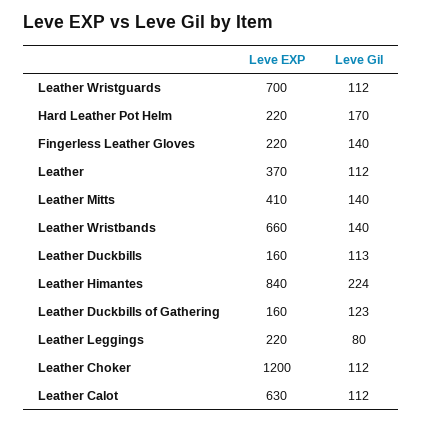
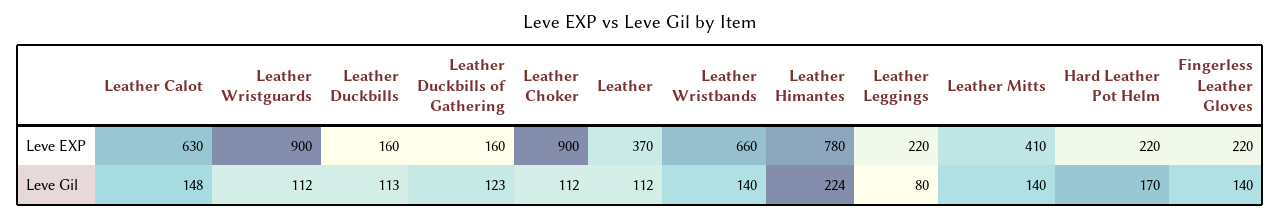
Leve EXP, Leather Wristguards: 700 -> 900
Leve EXP, Leather Himantes: 840 -> 780
Leve EXP, Leather Choker: 1200 -> 900
Leve Gil, Leather Calot: 112 -> 148

